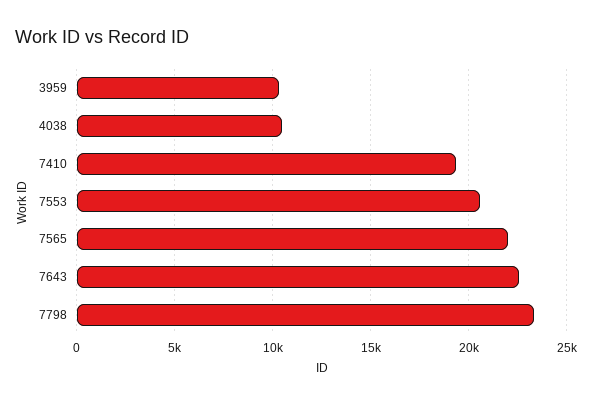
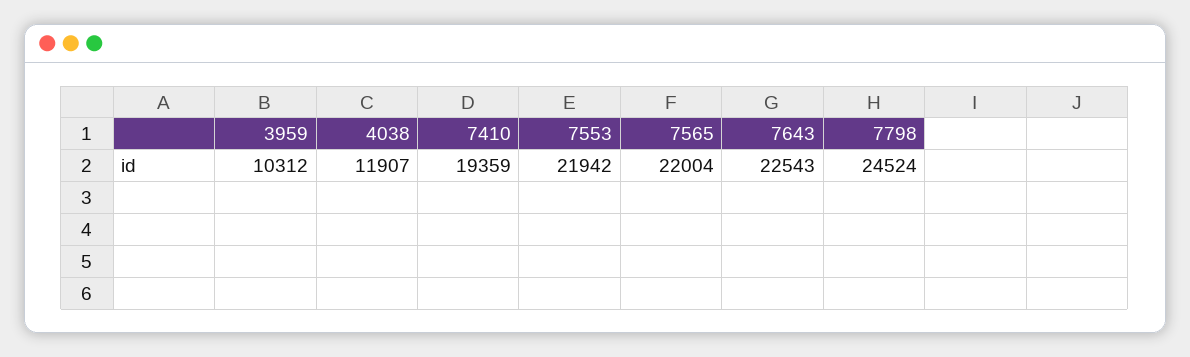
4038: 10500 -> 11907
7553: 20500 -> 21942
7798: 23500 -> 24524

